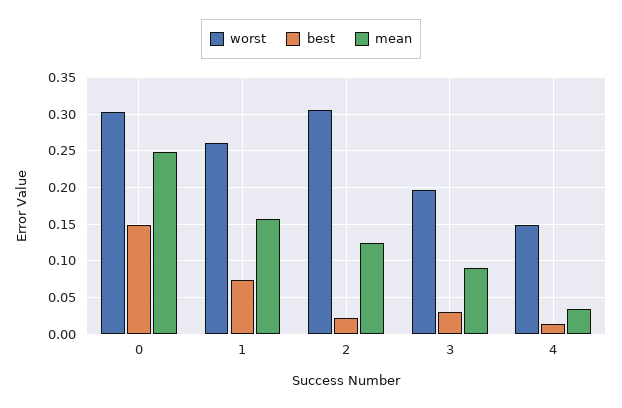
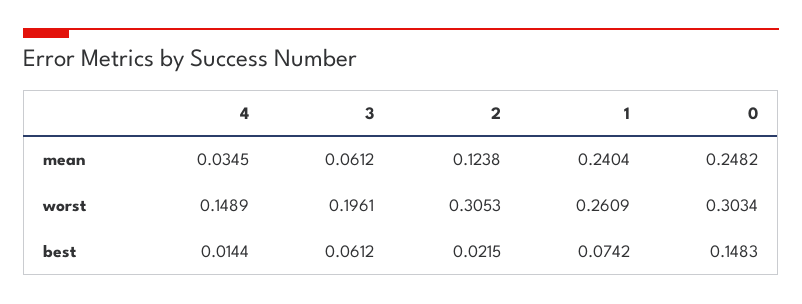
mean, 1: 0.16 -> 0.2404
best, 3: 0.03 -> 0.0612
mean, 3: 0.09 -> 0.0612

